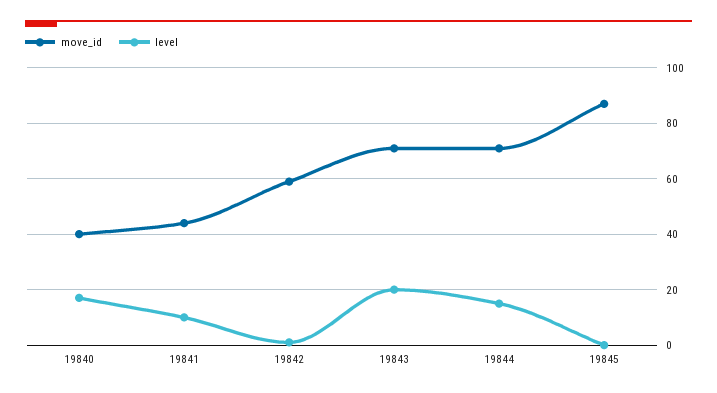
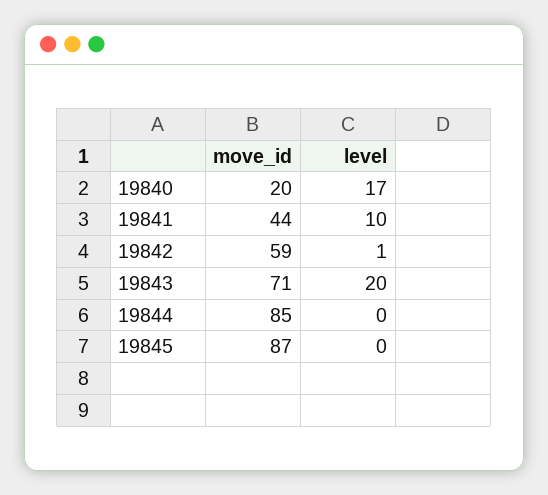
move_id, 19840: 40 -> 20
move_id, 19844: 70 -> 85
level, 19844: 15 -> 0

